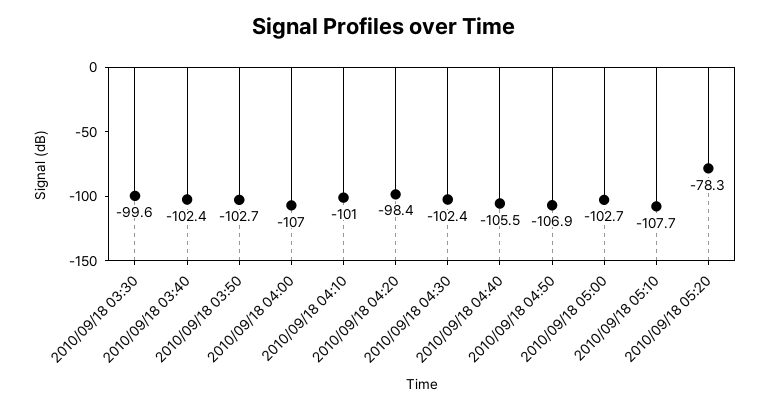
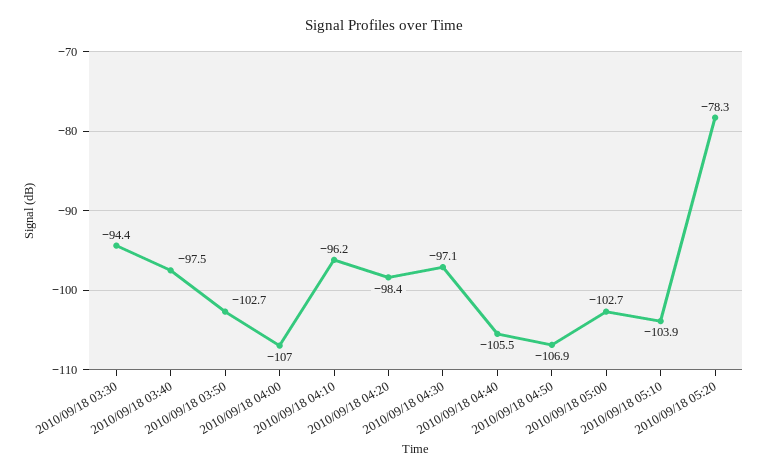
2010/09/18 03:30: -99.6 -> -94.4
2010/09/18 03:40: -102.4 -> -97.5
2010/09/18 04:10: -101 -> -96.2
2010/09/18 04:30: -102.4 -> -97.1
2010/09/18 05:10: -107.7 -> -103.9

